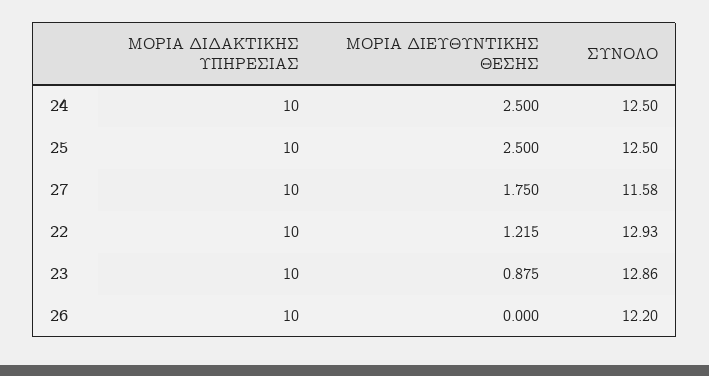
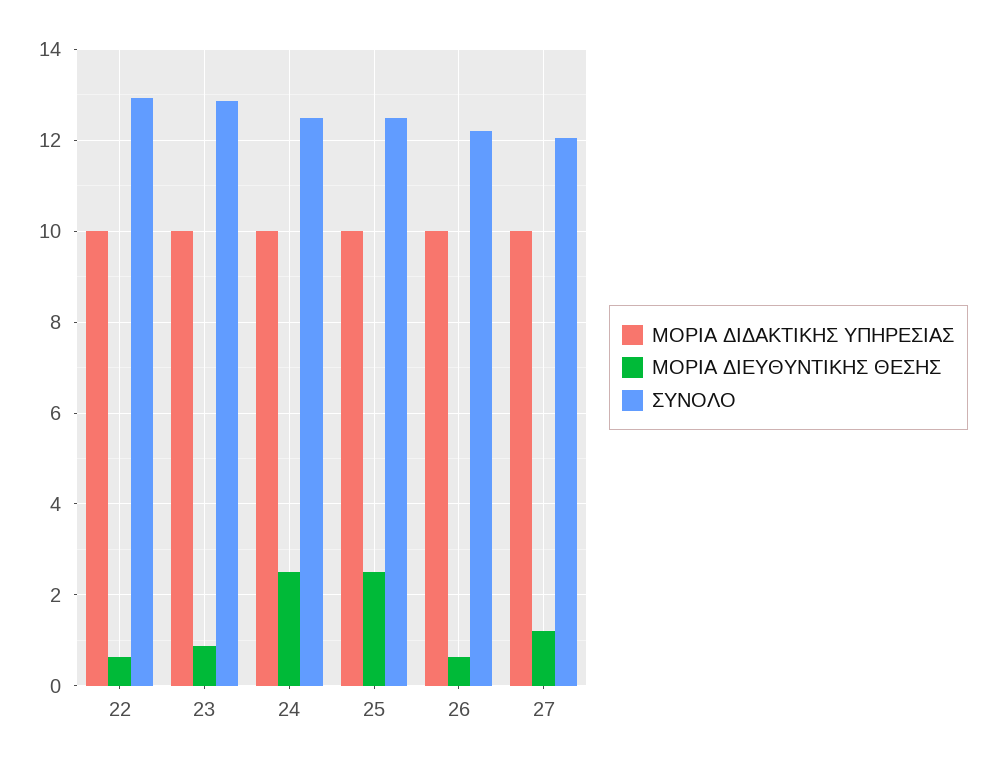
ΜΟΡΙΑ ΔΙΕΥΘΥΝΤΙΚΗΣ ΘΕΣΗΣ, 27: 1.75 -> 1.2
ΣΥΝΟΛΟ, 27: 11.58 -> 12
ΜΟΡΙΑ ΔΙΕΥΘΥΝΤΙΚΗΣ ΘΕΣΗΣ, 22: 1.215 -> 0.6
ΜΟΡΙΑ ΔΙΕΥΘΥΝΤΙΚΗΣ ΘΕΣΗΣ, 26: 0 -> 0.6

